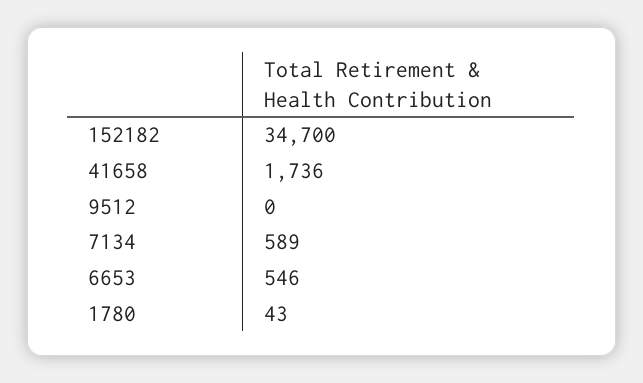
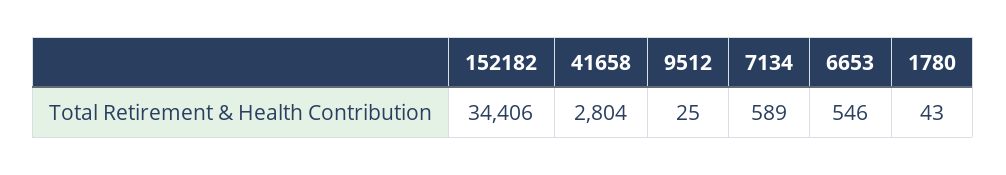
152182: 34700 -> 34406
41658: 1736 -> 2804
9512: 0 -> 25

